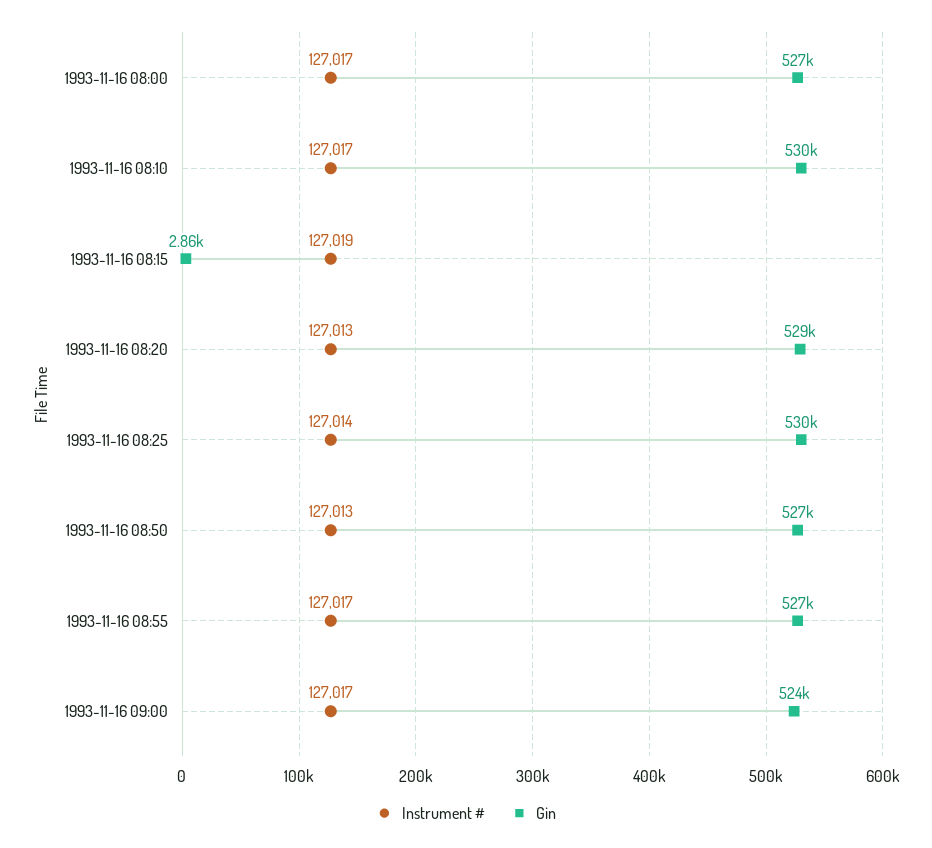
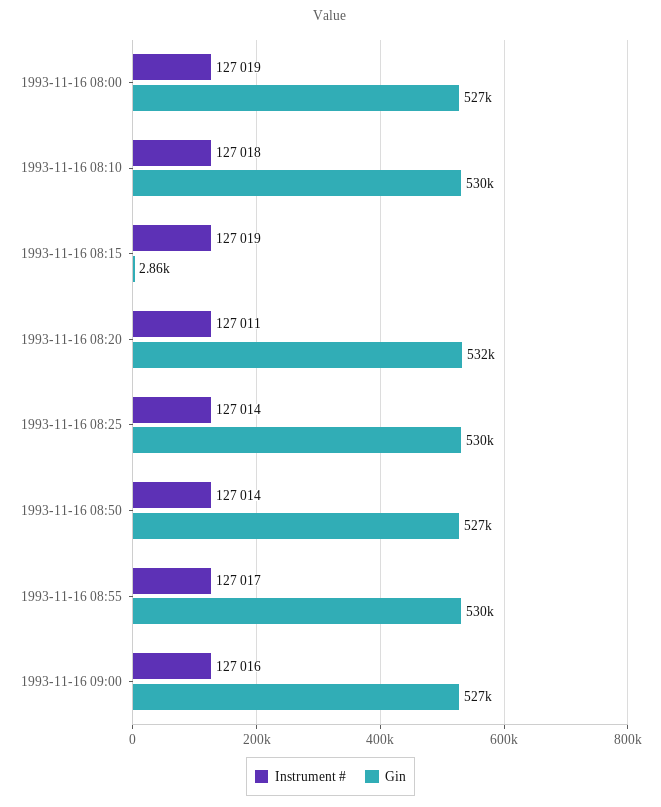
Instrument #, 1993-11-16 08:00: 127017 -> 127019
Instrument #, 1993-11-16 08:10: 127017 -> 127018
Instrument #, 1993-11-16 08:20: 127013 -> 127011
Gin, 1993-11-16 08:20: 529000 -> 532000
Instrument #, 1993-11-16 08:50: 127013 -> 127014
Gin, 1993-11-16 08:55: 527000 -> 530000
Instrument #, 1993-11-16 09:00: 127017 -> 127016
Gin, 1993-11-16 09:00: 524000 -> 527000

